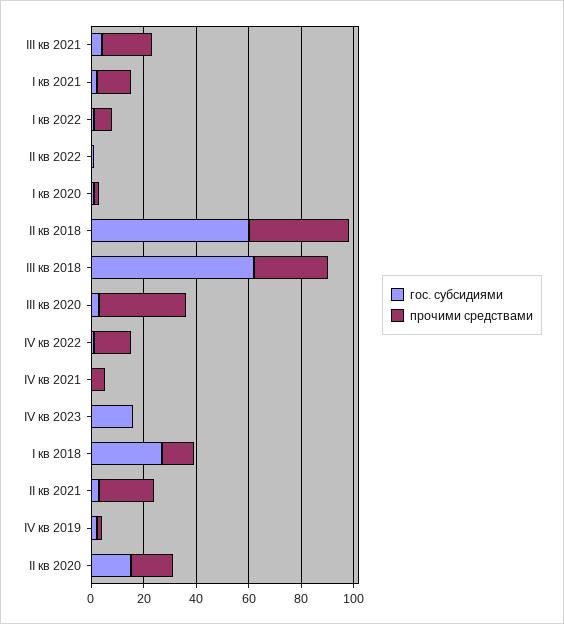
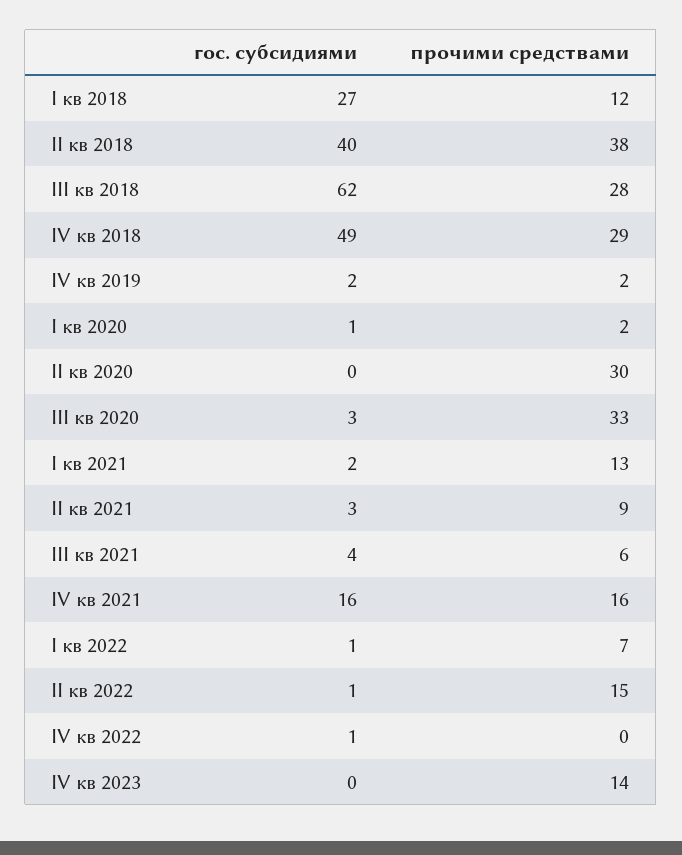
прочими средствами, III кв 2021: 20 -> 6
прочими средствами, II кв 2022: 0 -> 15
гос. субсидиями, II кв 2018: 60 -> 40
прочими средствами, IV кв 2022: 15 -> 0
гос. субсидиями, IV кв 2021: 0 -> 16
прочими средствами, IV кв 2021: 5 -> 16
гос. субсидиями, IV кв 2023: 15 -> 0
прочими средствами, IV кв 2023: 0 -> 14
прочими средствами, II кв 2021: 20 -> 9
гос. субсидиями, II кв 2020: 15 -> 0
прочими средствами, II кв 2020: 15 -> 30
гос. субсидиями, IV кв 2018: none -> 49
прочими средствами, IV кв 2018: none -> 29

